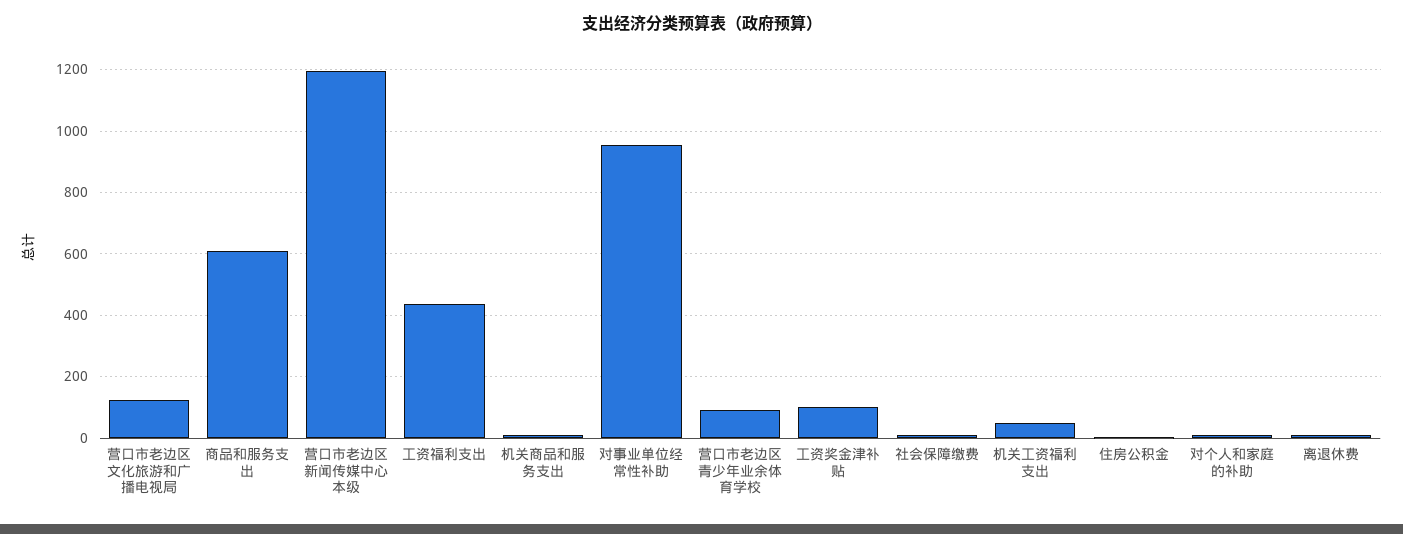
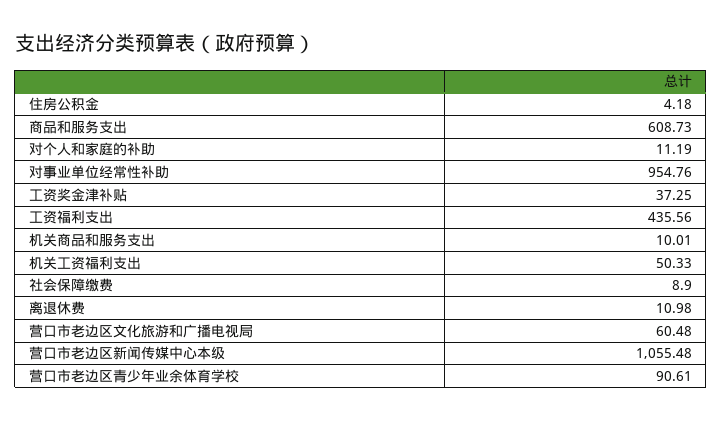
营口市老边区文化旅游和广播电视局: 120 -> 60.48
营口市老边区新闻传媒中心本级: 1200 -> 1055.48
工资奖金津补贴: 100 -> 37.25

